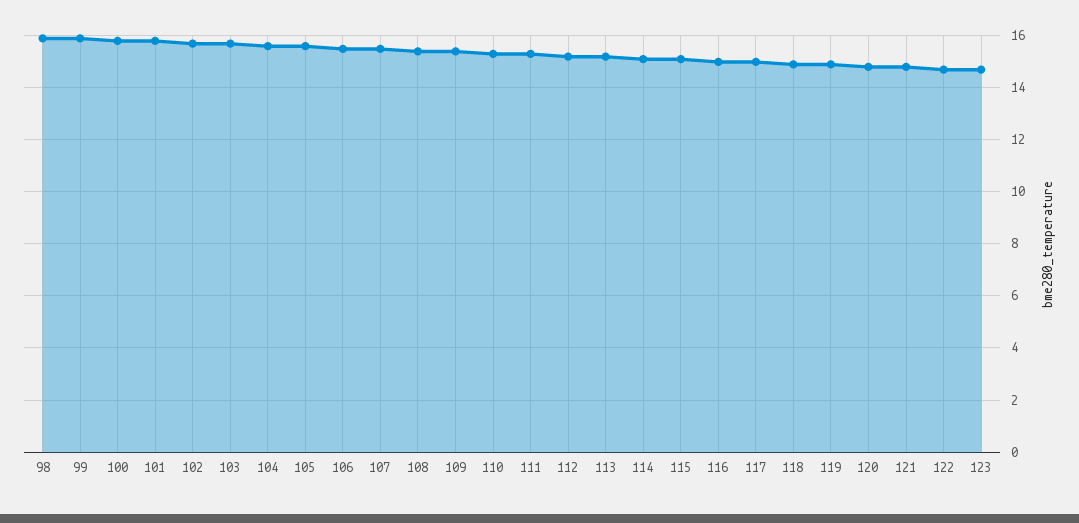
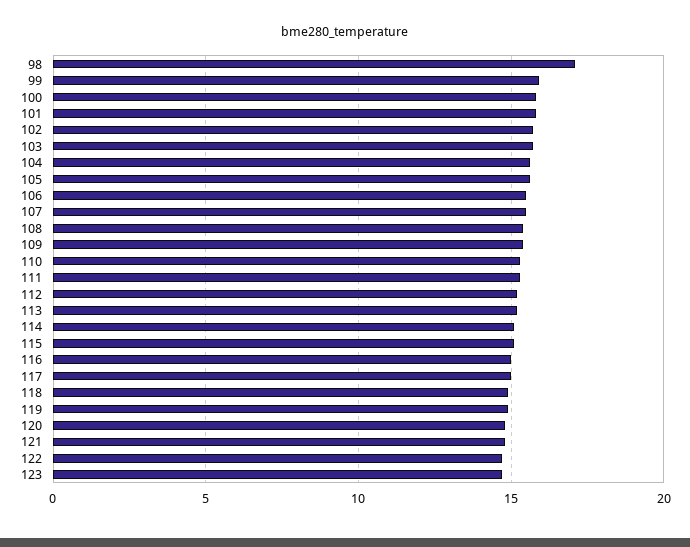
98: 16 -> 17

